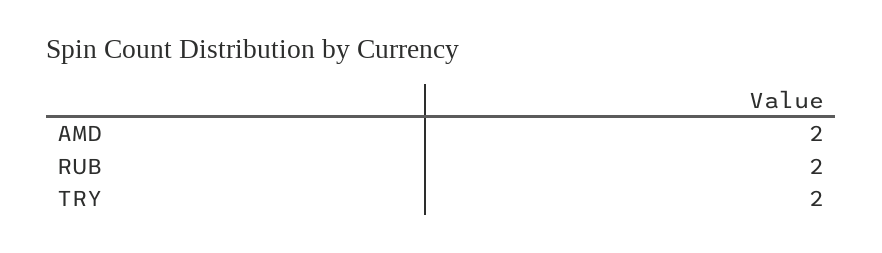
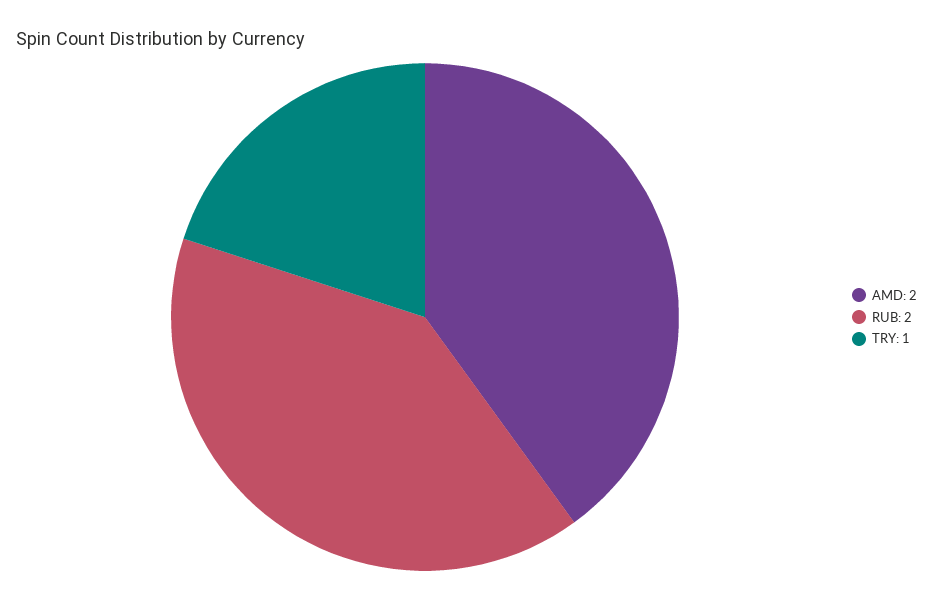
TRY: 2 -> 1

